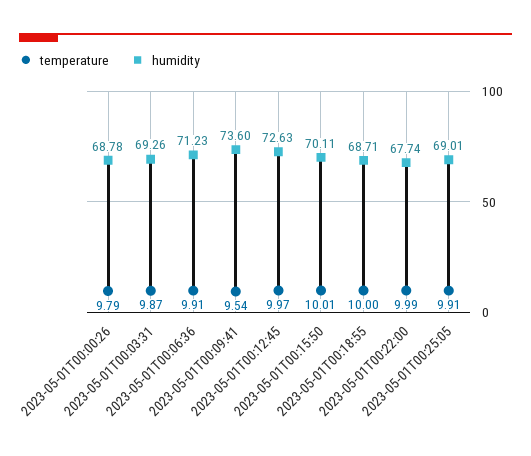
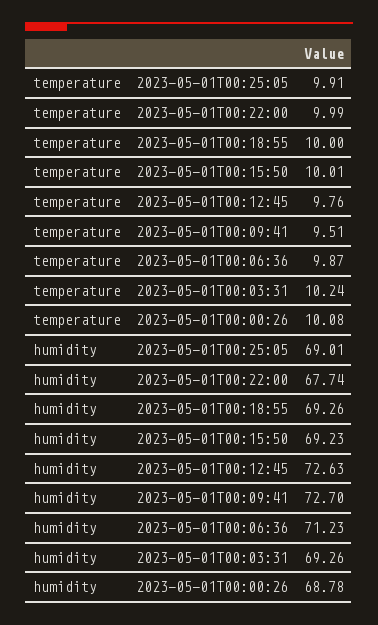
temperature, 2023-05-01T00:00:26: 9.79 -> 10.08
temperature, 2023-05-01T00:03:31: 9.87 -> 10.24
temperature, 2023-05-01T00:06:36: 9.91 -> 9.87
temperature, 2023-05-01T00:09:41: 9.54 -> 9.51
humidity, 2023-05-01T00:09:41: 73.6 -> 72.7
temperature, 2023-05-01T00:12:45: 9.97 -> 9.76
humidity, 2023-05-01T00:15:50: 70.11 -> 69.23
humidity, 2023-05-01T00:18:55: 68.71 -> 69.26

